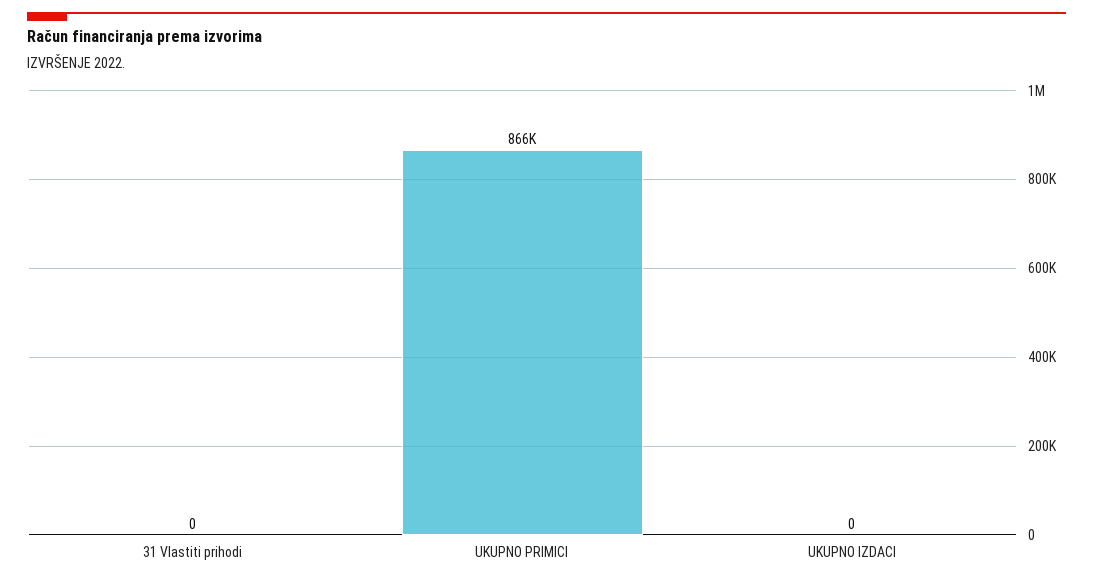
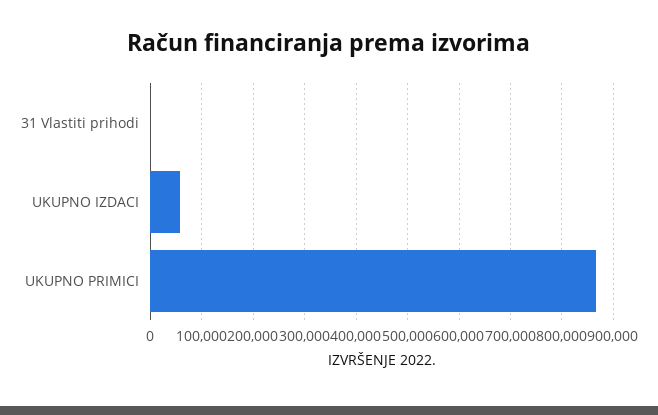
UKUPNO IZDACI: 0 -> 60000

